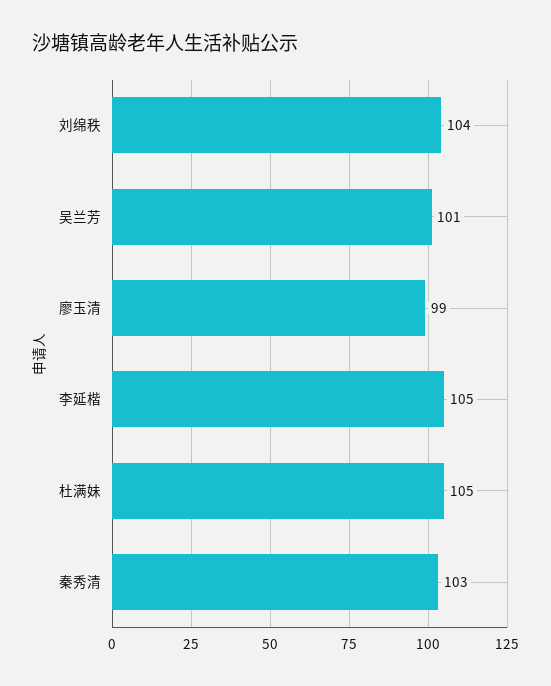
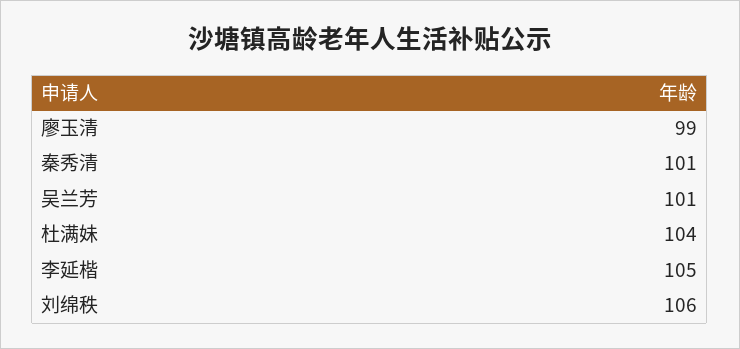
刘绵秩: 104 -> 106
杜满妹: 105 -> 104
秦秀清: 103 -> 101

